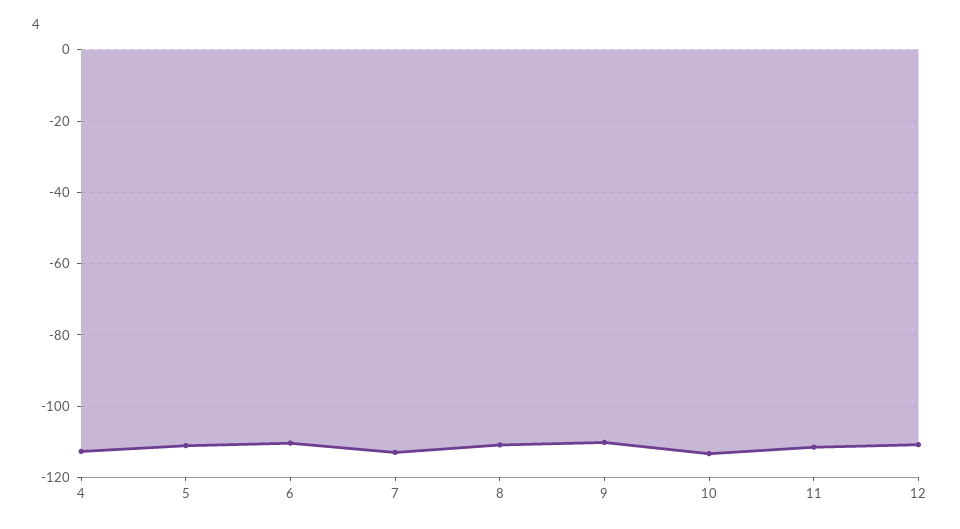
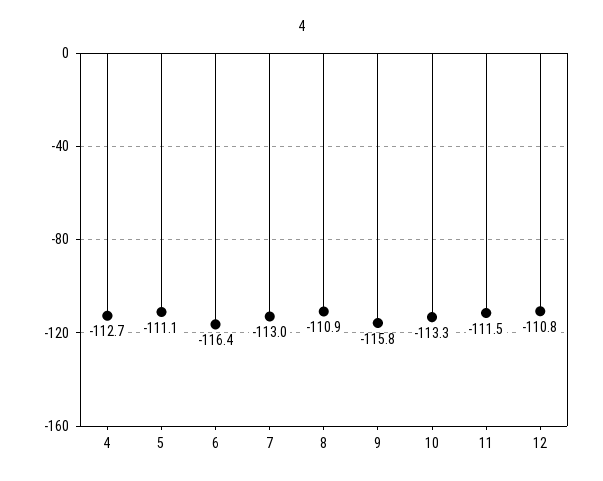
6: -110 -> -116.4
9: -110 -> -115.8

